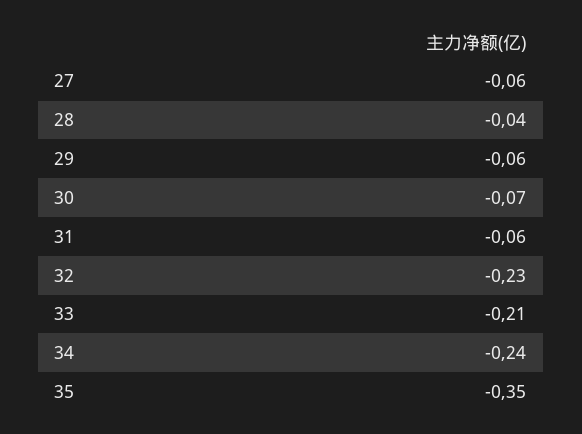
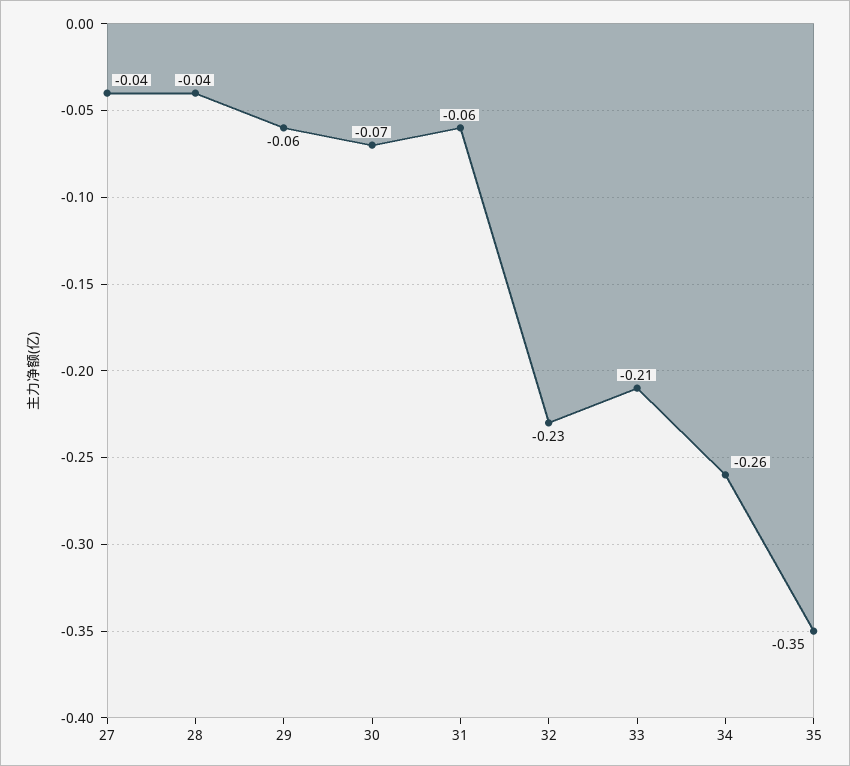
27: -0.06 -> -0.04
34: -0.24 -> -0.26

